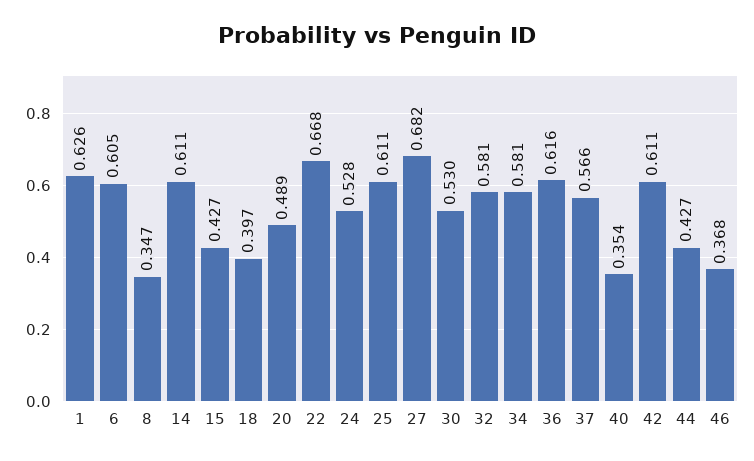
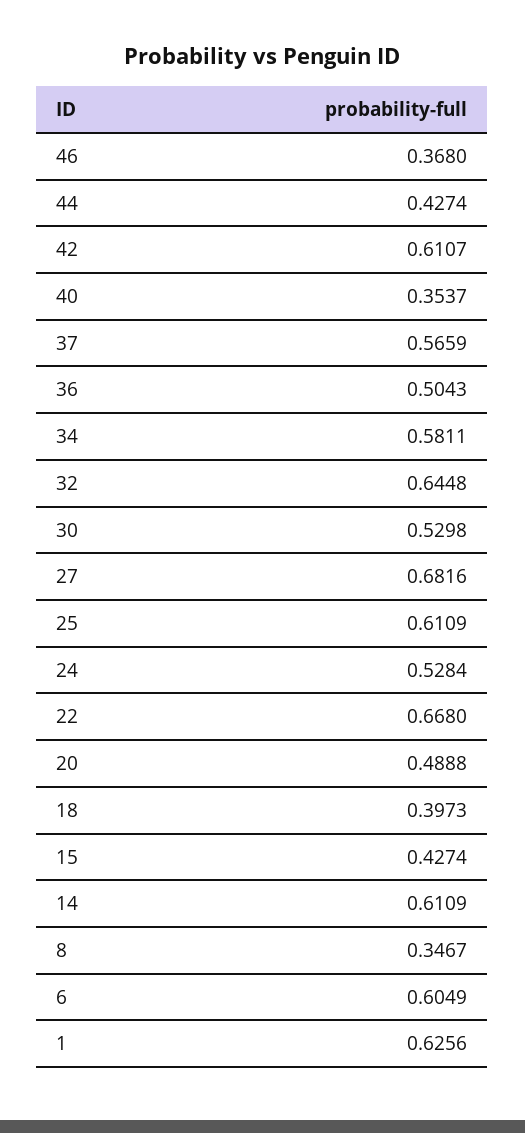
32: 0.581 -> 0.6448
36: 0.616 -> 0.5043

